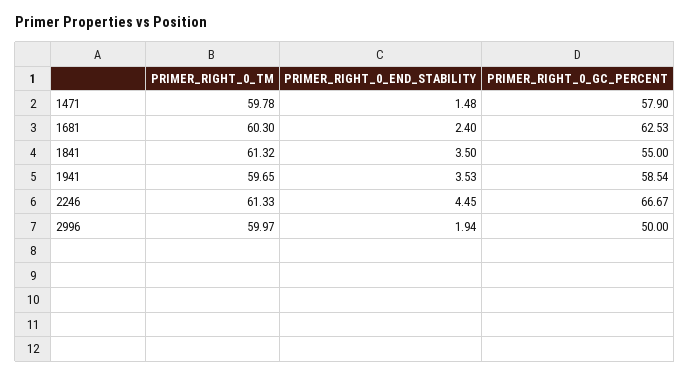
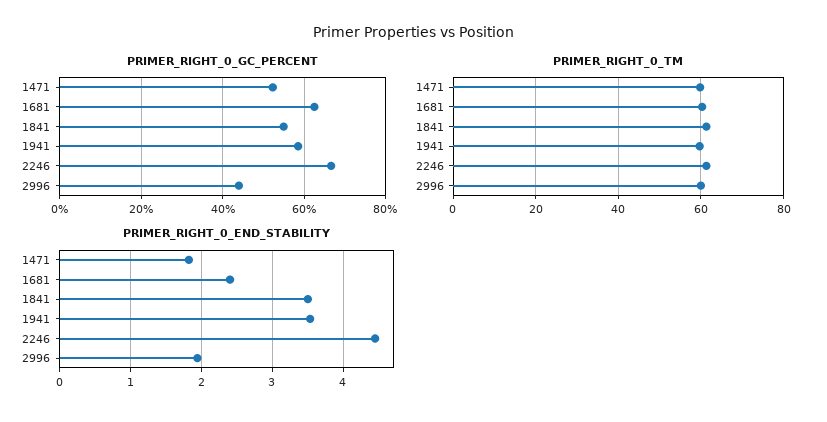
PRIMER_RIGHT_0_END_STABILITY, 1471: 1.48 -> 1.8
PRIMER_RIGHT_0_GC_PERCENT, 1471: 57.9 -> 52
PRIMER_RIGHT_0_GC_PERCENT, 2996: 50 -> 44

